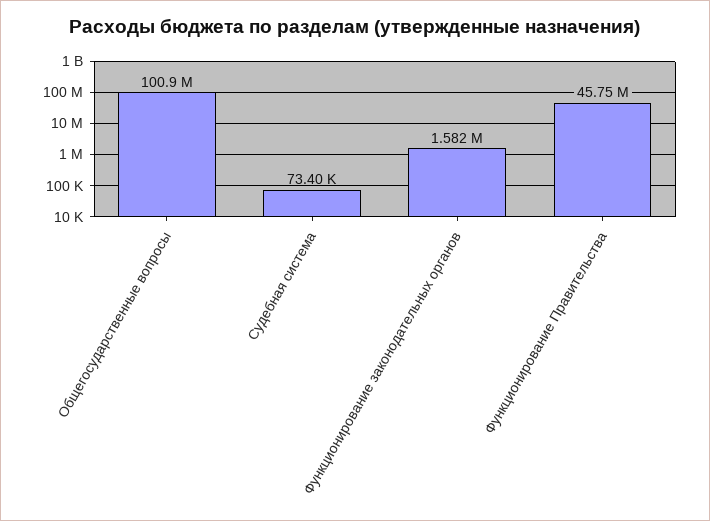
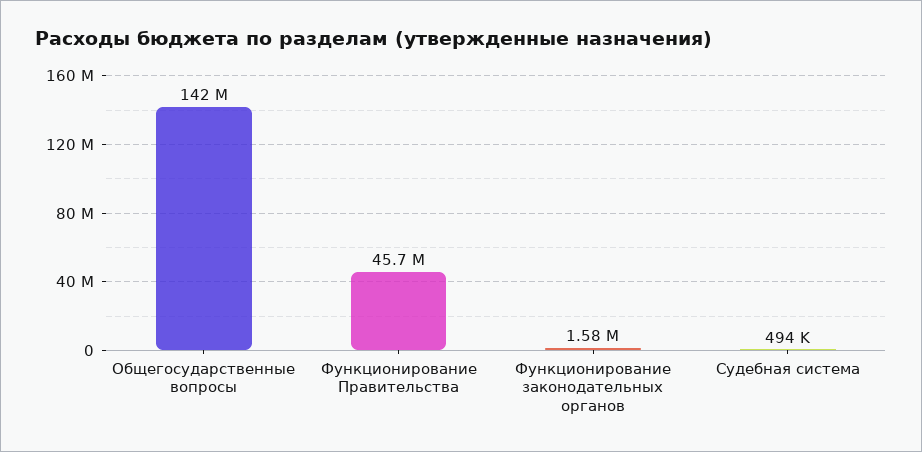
Общегосударственные вопросы: 100900000 -> 142000000
Судебная система: 73400 -> 494000

